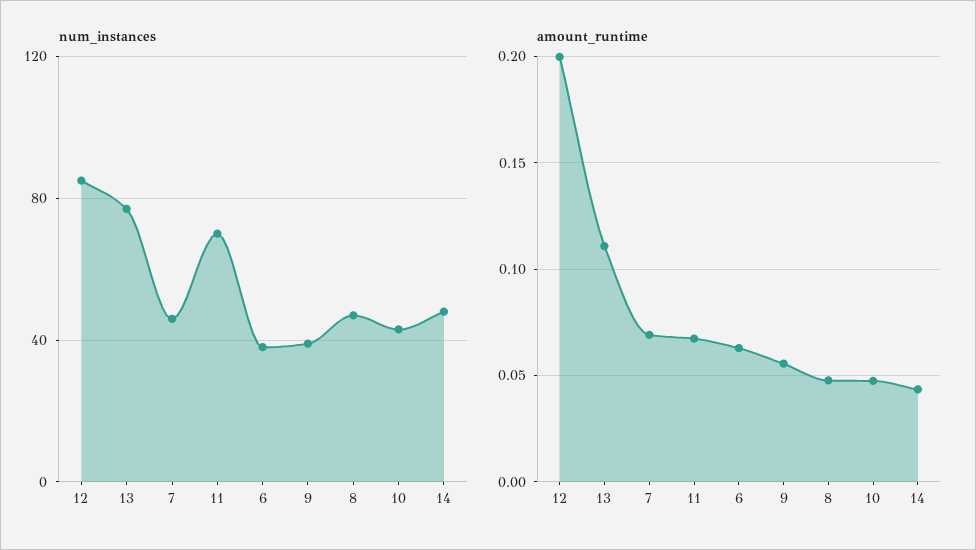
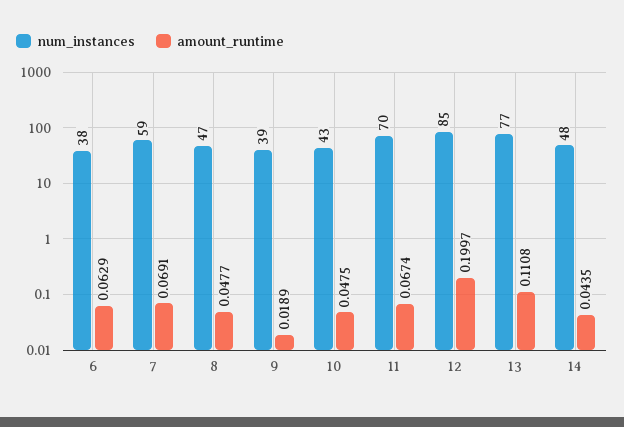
num_instances, 7: 45 -> 59
amount_runtime, 9: 0.055 -> 0.0189

